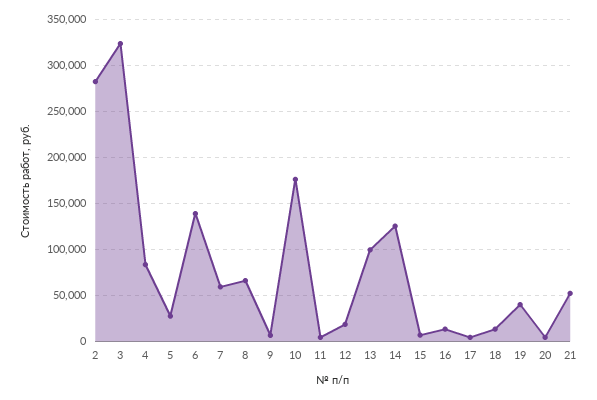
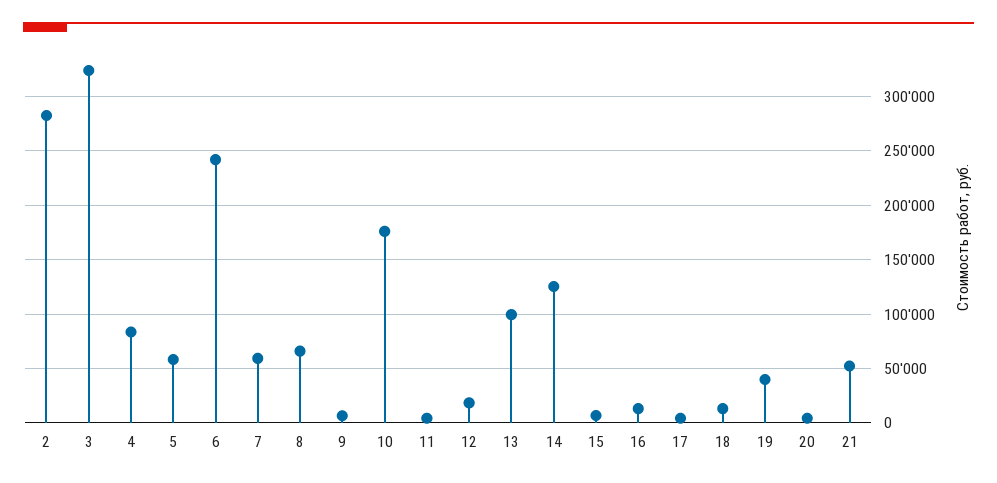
5: 30000 -> 60000
6: 140000 -> 240000

